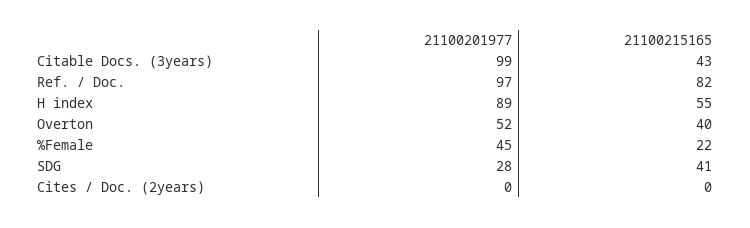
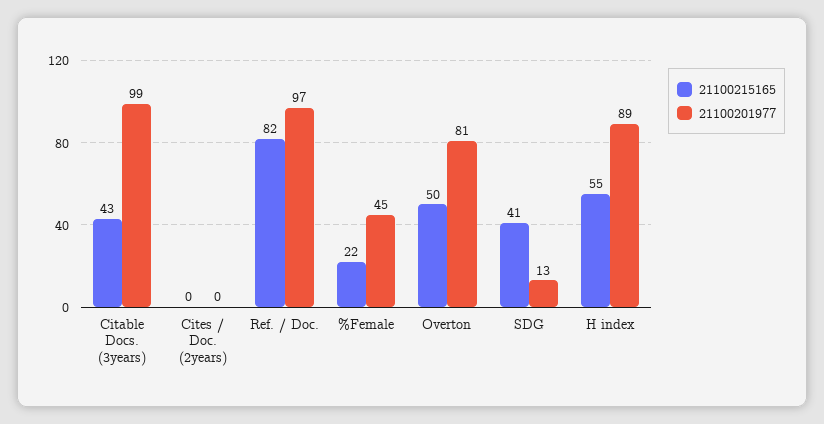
21100201977, Overton: 52 -> 81
21100215165, Overton: 40 -> 50
21100201977, SDG: 28 -> 13

